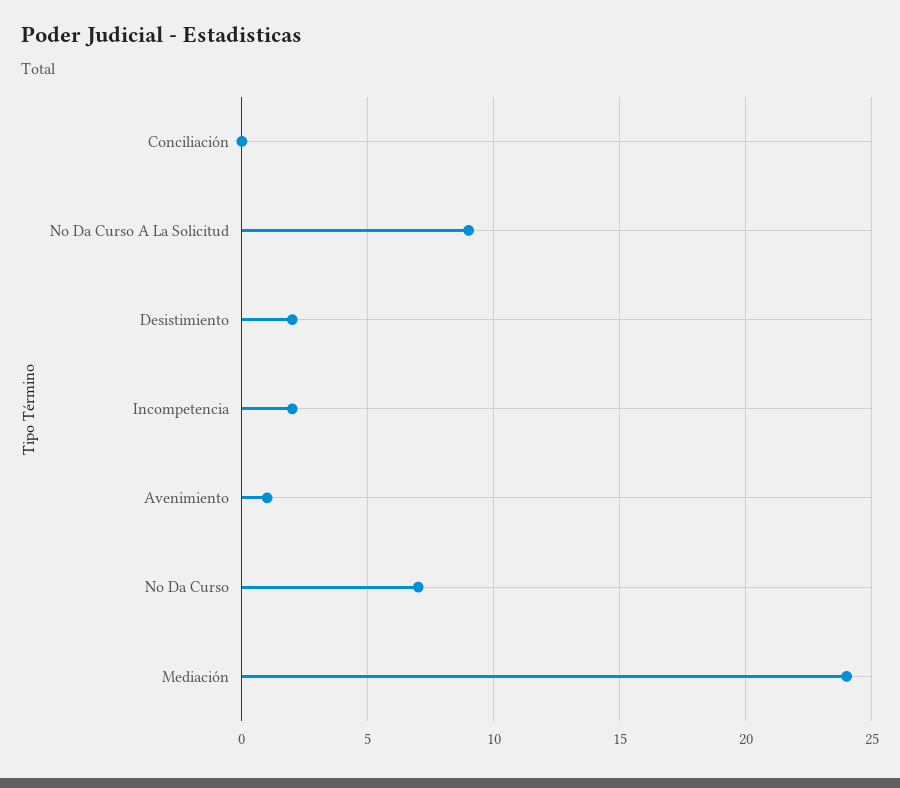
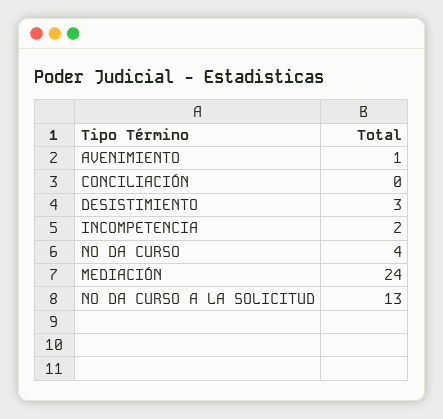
No Da Curso A La Solicitud: 9 -> 13
Desistimiento: 2 -> 3
No Da Curso: 7 -> 4

